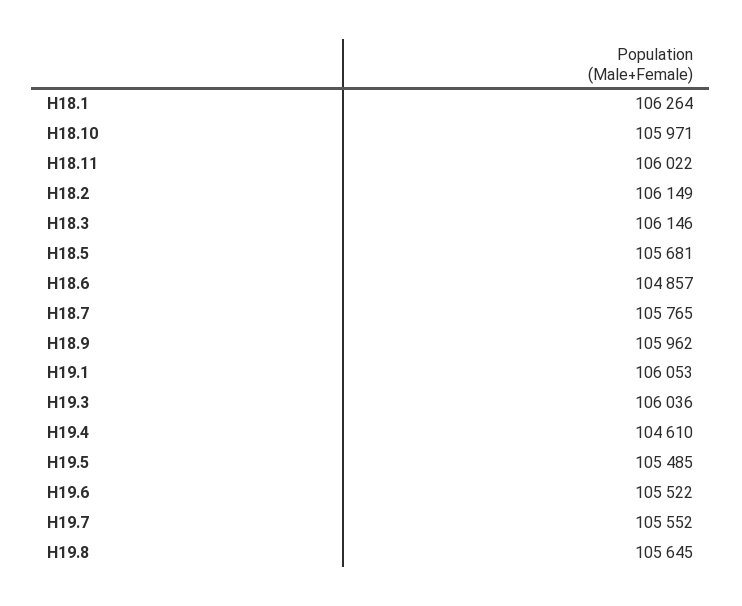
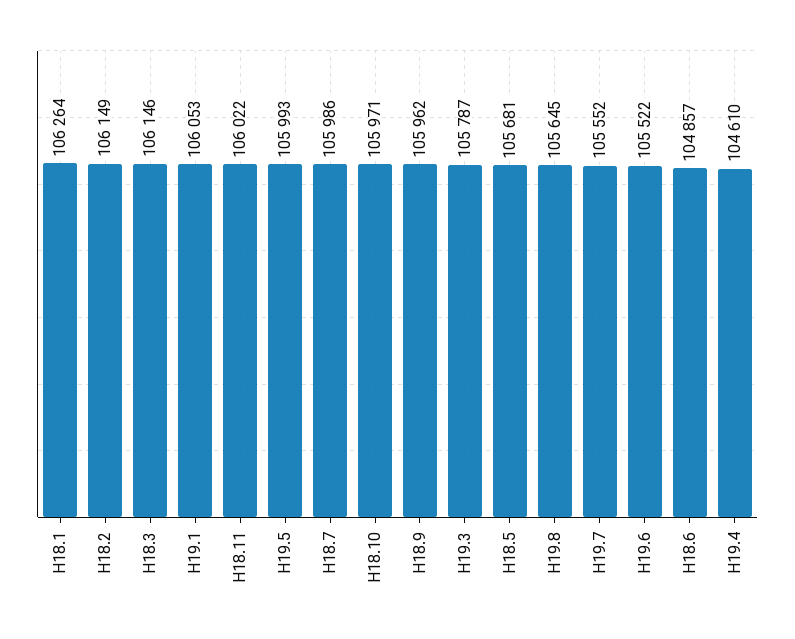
H18.7: 105765 -> 105986
H19.3: 106036 -> 105787
H19.5: 105485 -> 105993

